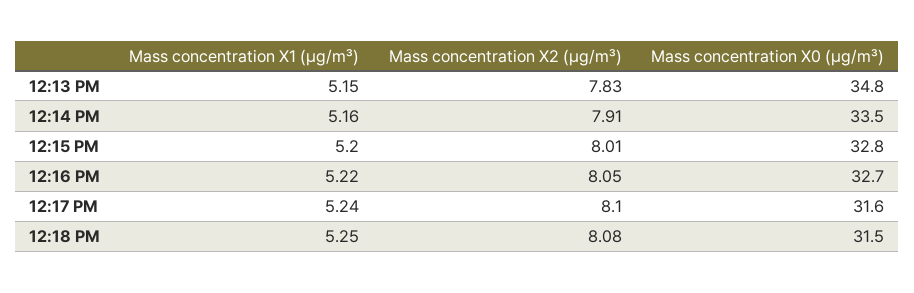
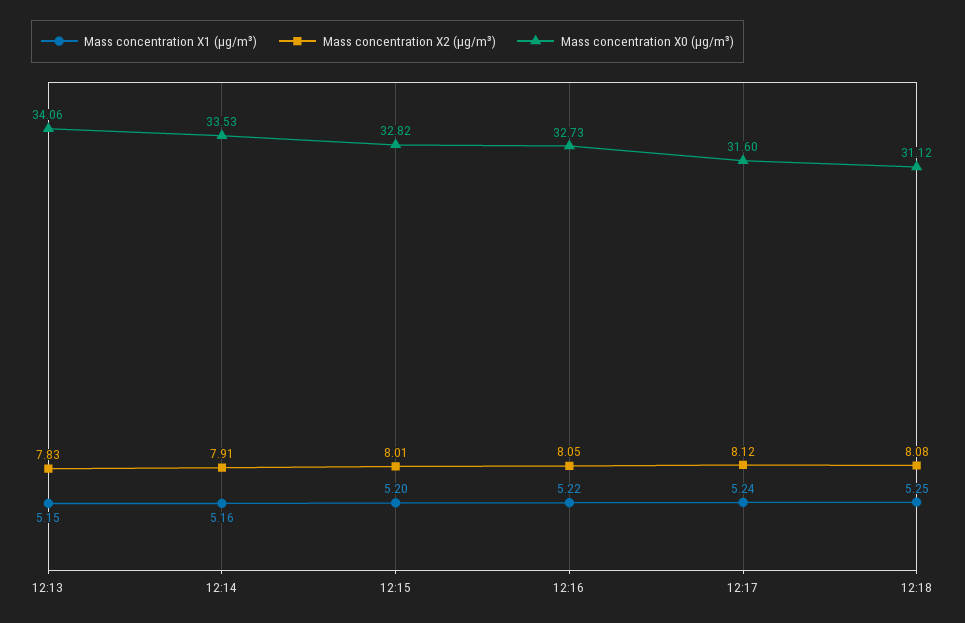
Mass concentration X0 (μg/m³), 12:13 PM: 34.8 -> 34.06
Mass concentration X2 (μg/m³), 12:17 PM: 8.1 -> 8.12
Mass concentration X0 (μg/m³), 12:18 PM: 31.5 -> 31.12

